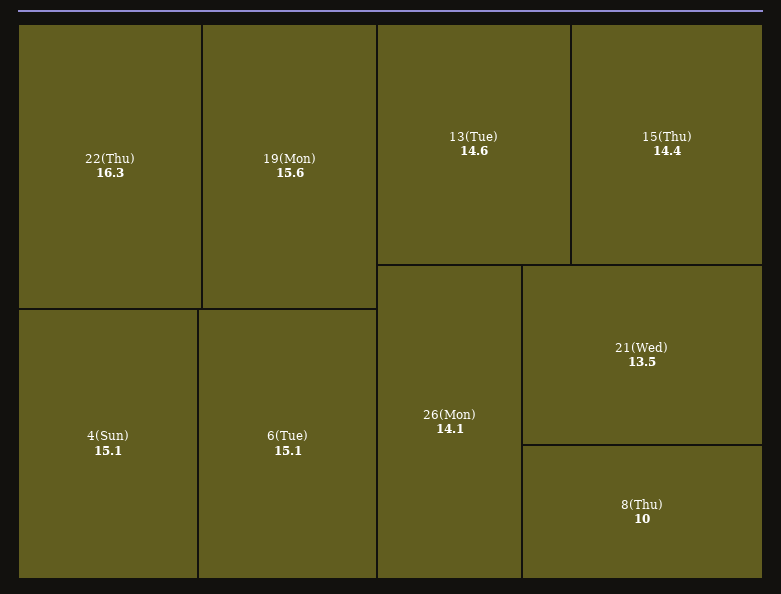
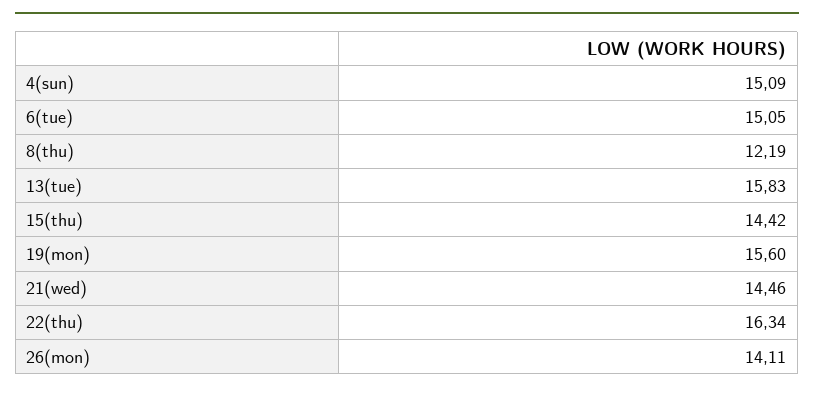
13(Tue): 14.6 -> 15.83
21(Wed): 13.5 -> 14.46
8(Thu): 10 -> 12.19

